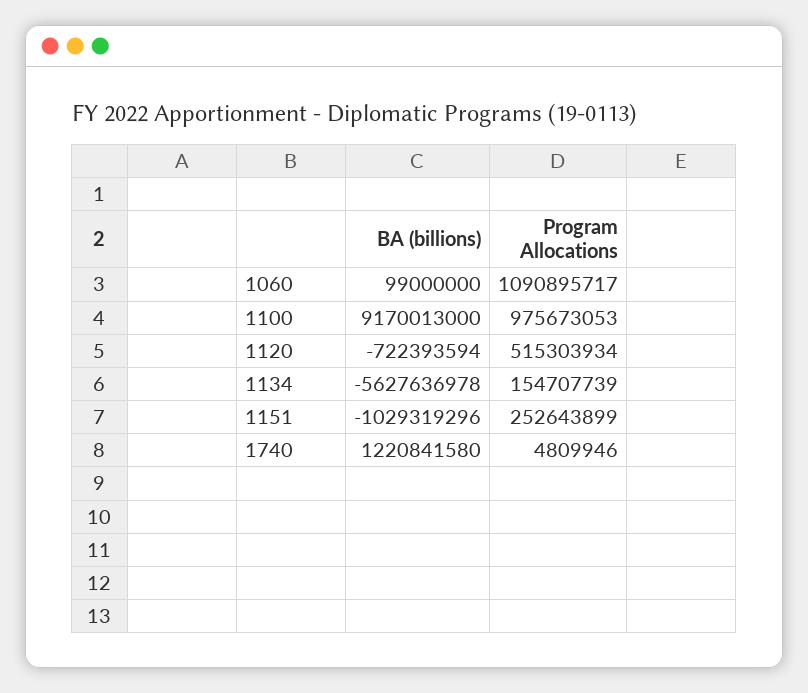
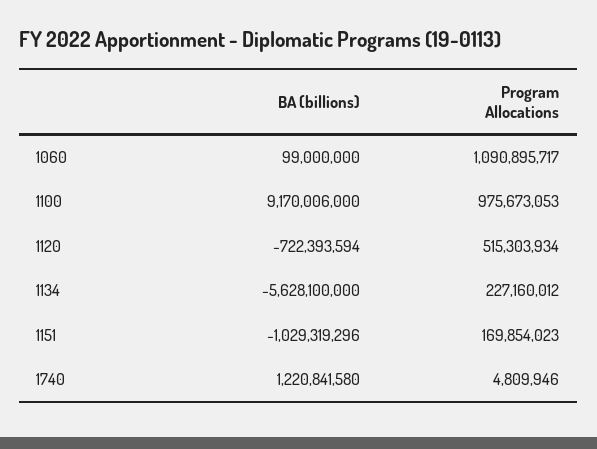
BA (billions), 1100: 9170013000 -> 9170006000
BA (billions), 1134: -5627636978 -> -5628100000
Program Allocations, 1134: 154707739 -> 227160012
Program Allocations, 1151: 252643899 -> 169854023

